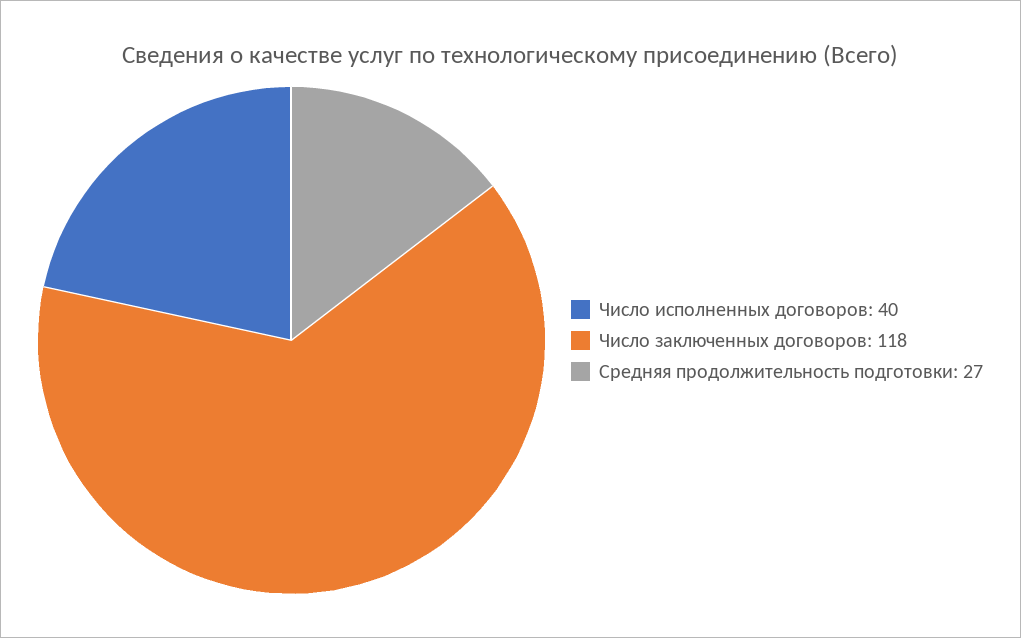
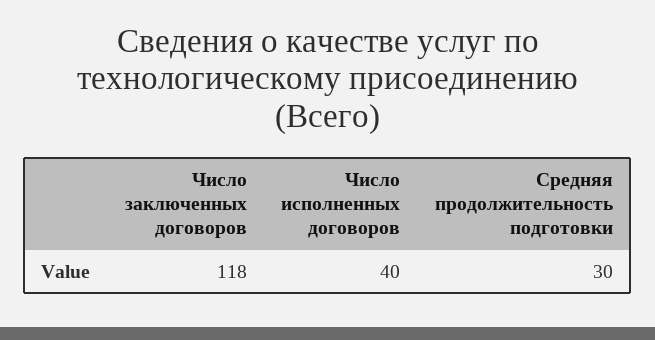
Средняя продолжительность подготовки: 27 -> 30

